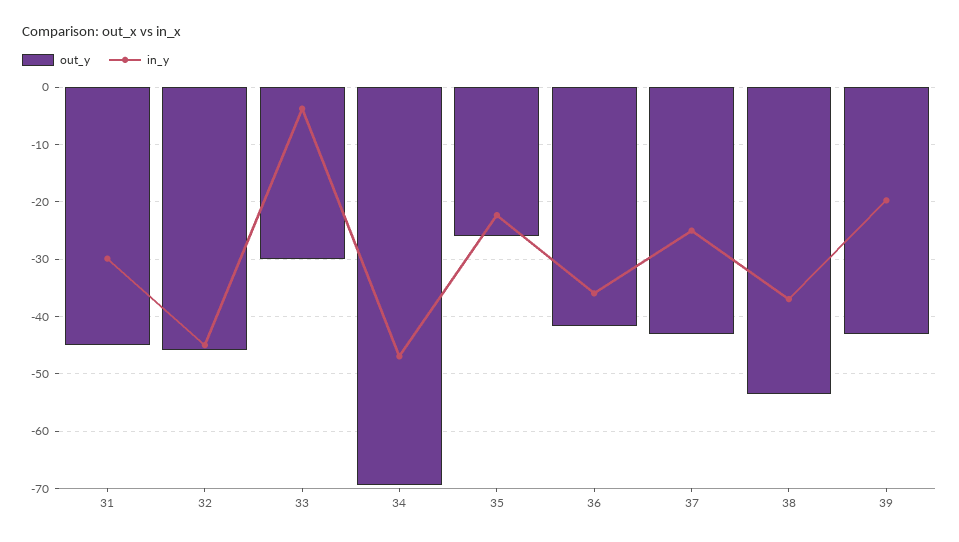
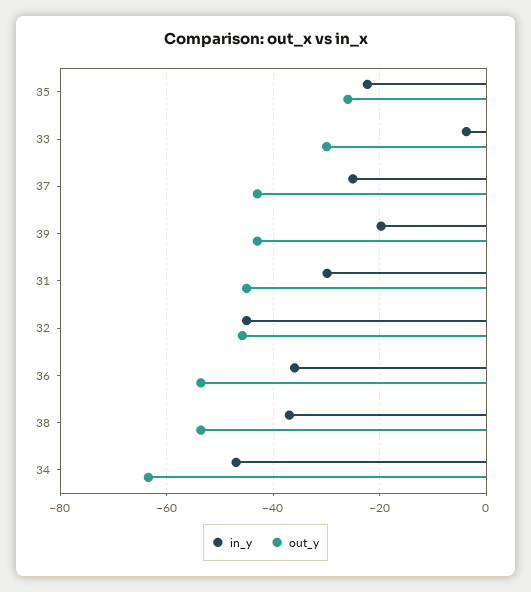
out_y, 34: -70 -> -64
out_y, 36: -42 -> -54

